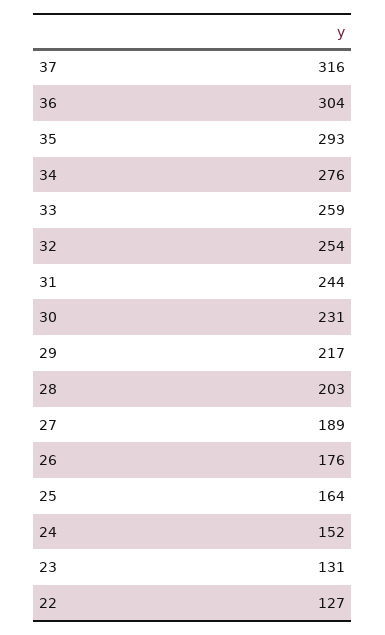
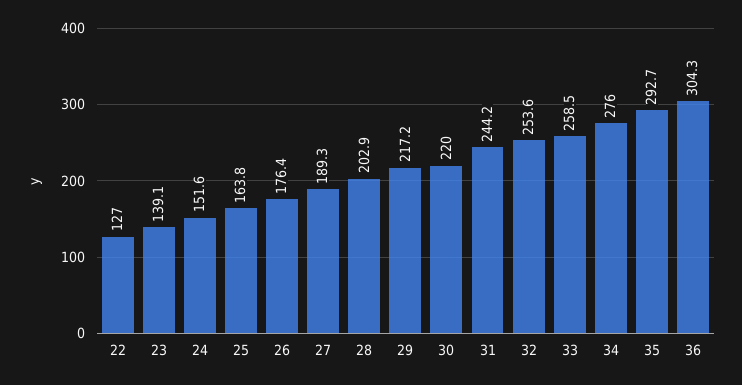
37: 316 -> none
30: 231 -> 220
23: 131 -> 139.1

